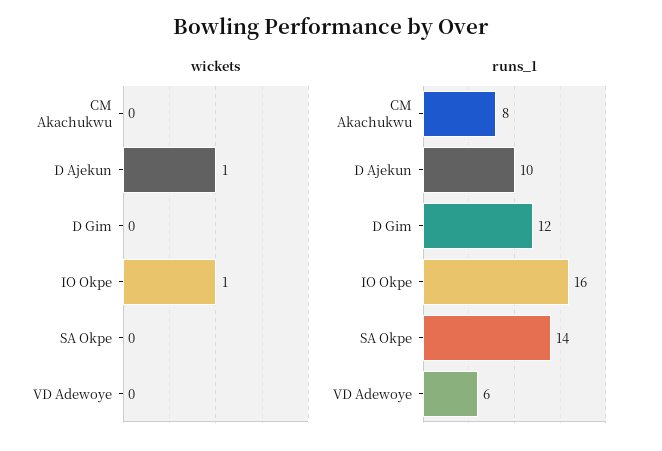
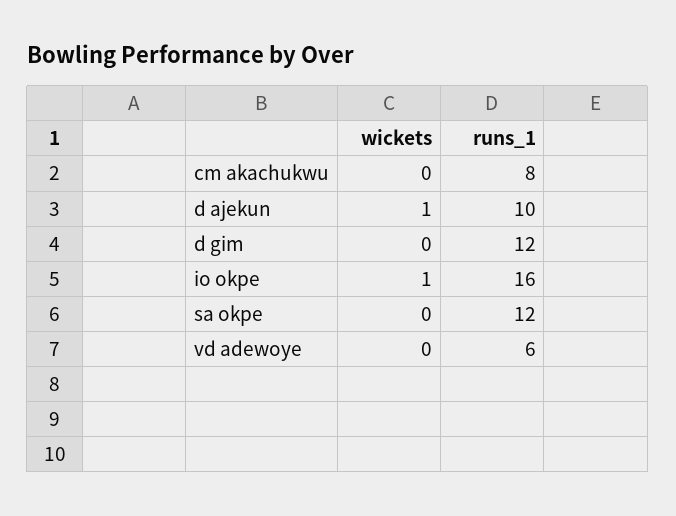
runs_1, SA Okpe: 14 -> 12

